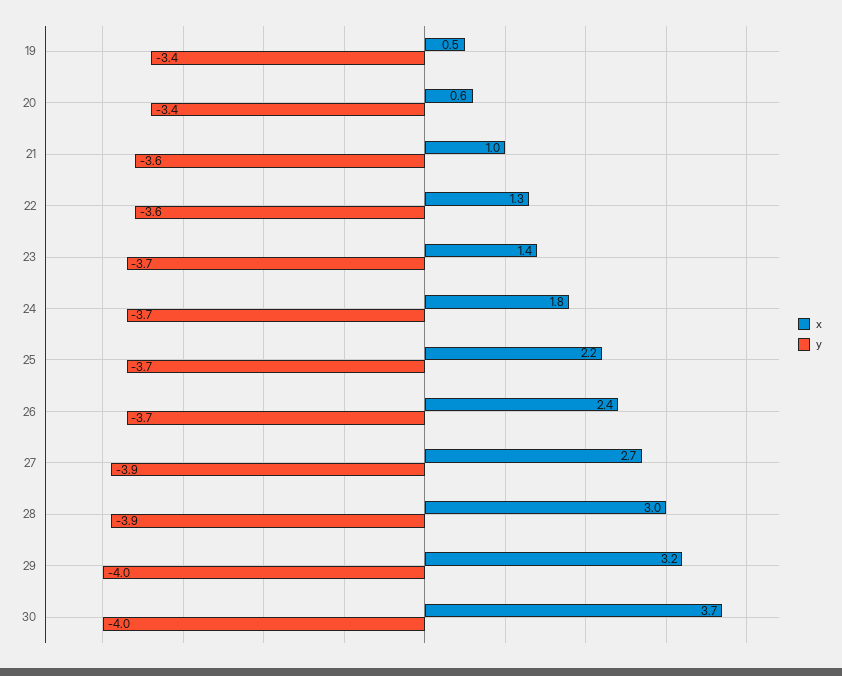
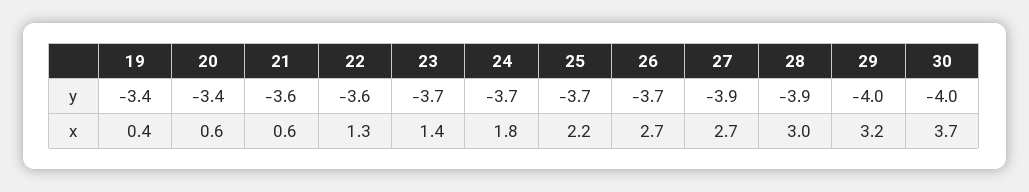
x, 19: 0.5 -> 0.4
x, 21: 1 -> 0.6
x, 26: 2.4 -> 2.7

